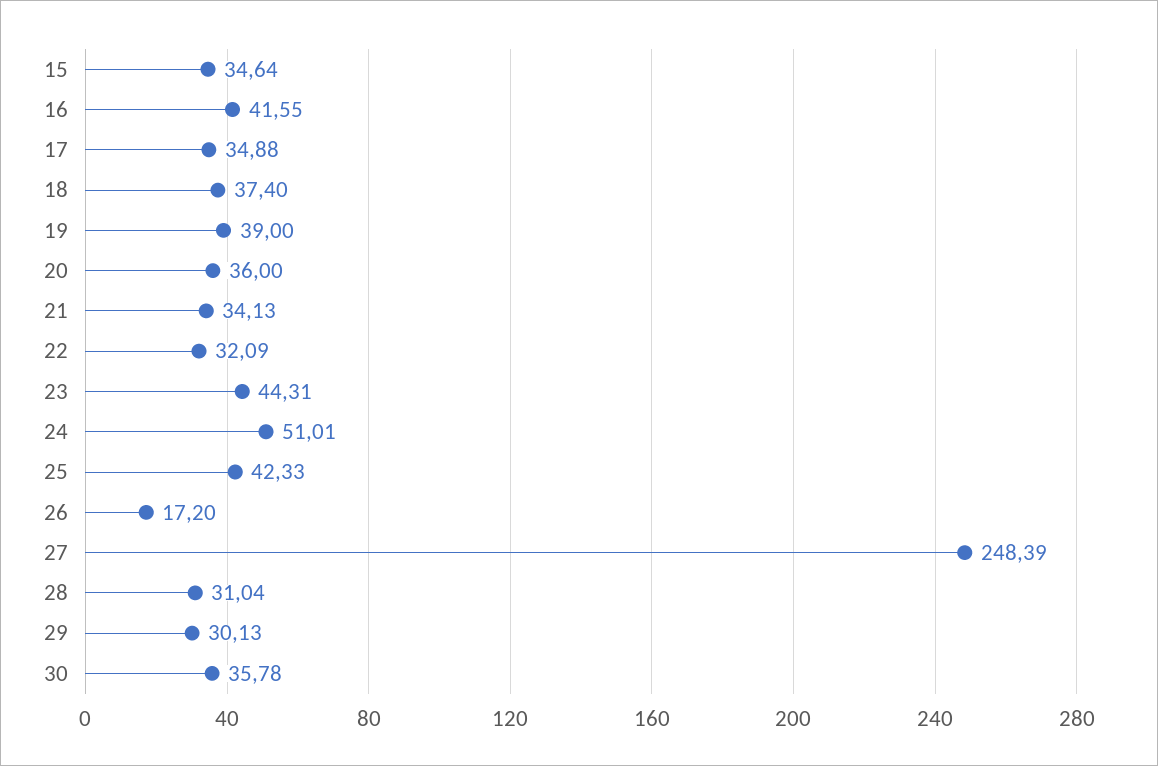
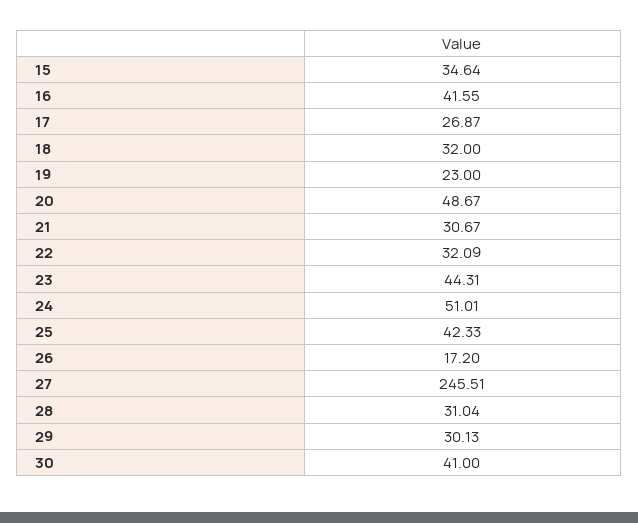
17: 34.88 -> 26.87
18: 37.4 -> 32
19: 39 -> 23
20: 36 -> 48.67
21: 34.13 -> 30.67
27: 248.39 -> 245.51
30: 35.78 -> 41

